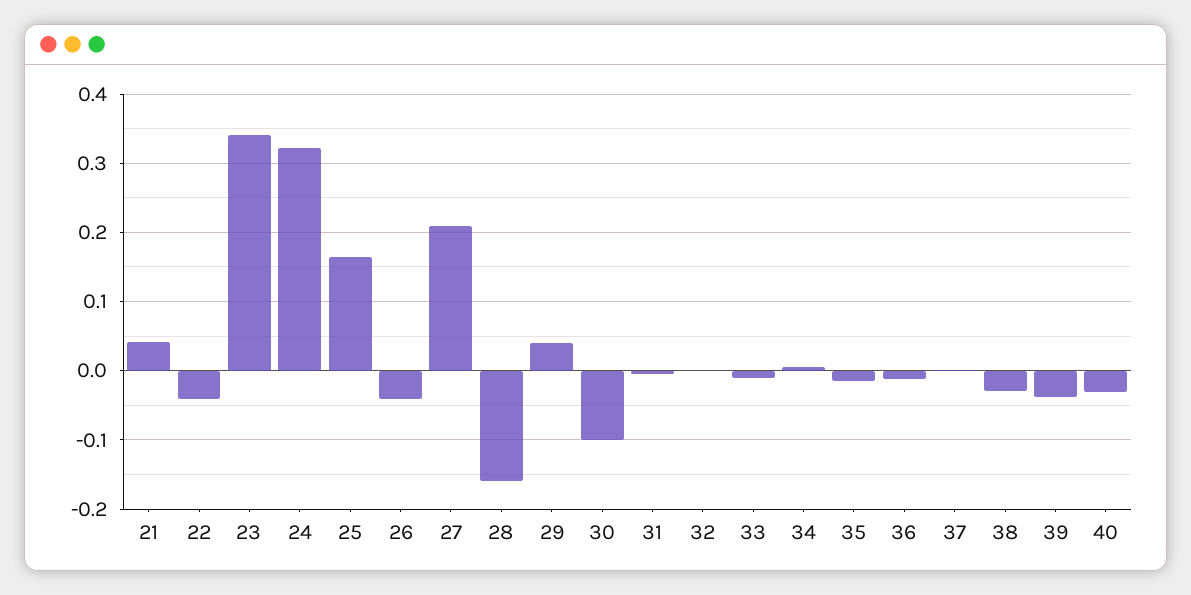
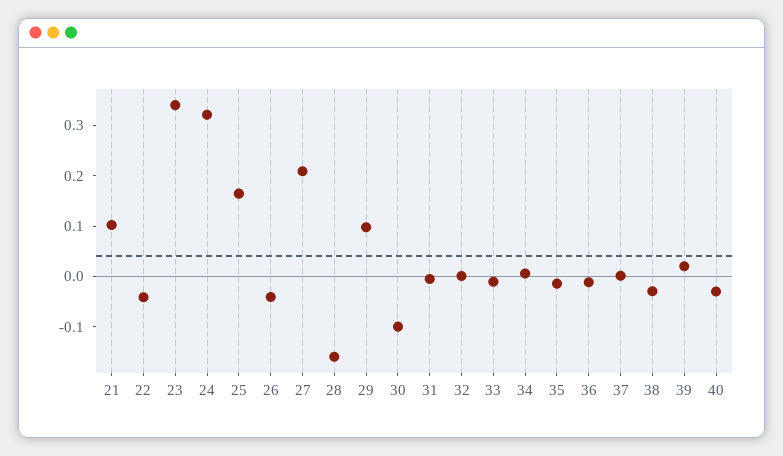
21: 0.04 -> 0.1
29: 0.04 -> 0.1
39: -0.04 -> 0.02

